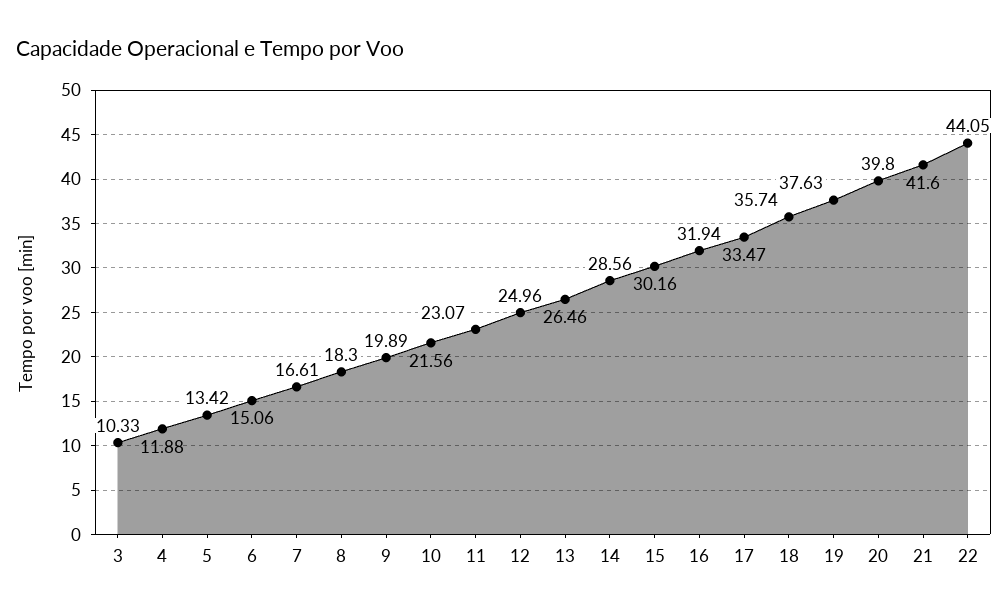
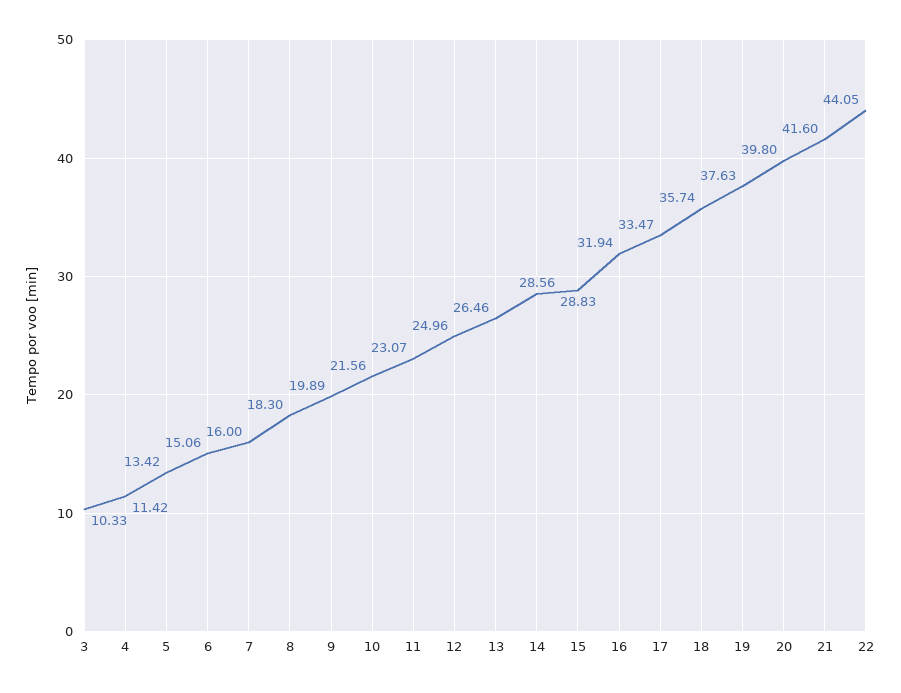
4: 11.88 -> 11.42
7: 16.61 -> 16
15: 30.16 -> 28.83

